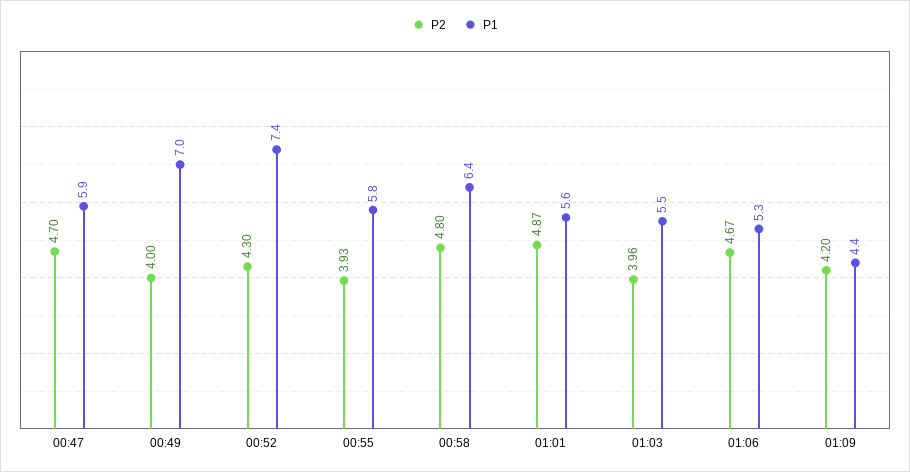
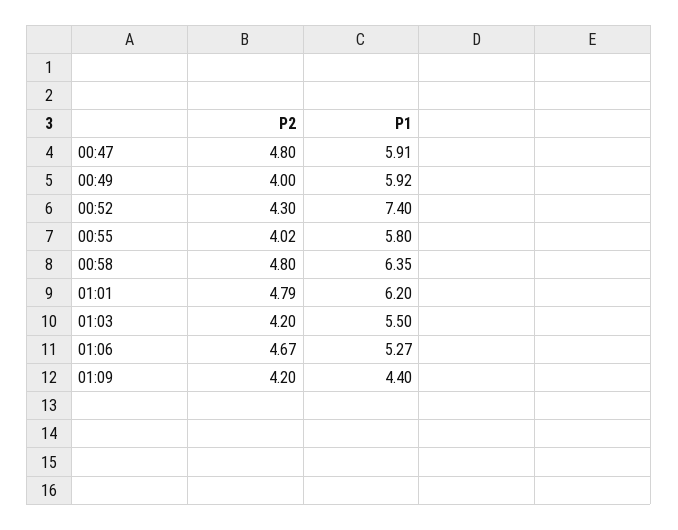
P2, 00:47: 4.7 -> 4.8
P1, 00:49: 7 -> 5.92
P2, 00:55: 3.93 -> 4.02
P2, 01:01: 4.87 -> 4.79
P1, 01:01: 5.6 -> 6.2
P2, 01:03: 3.96 -> 4.2

